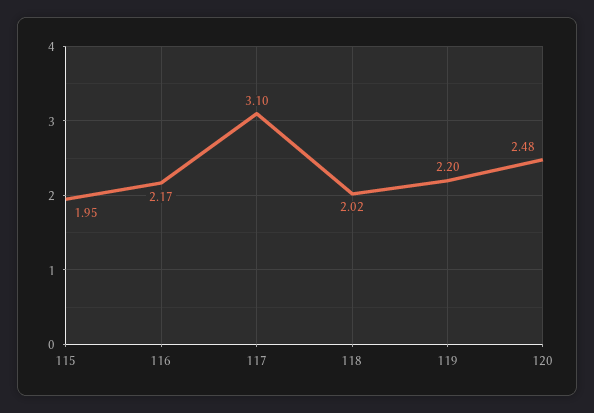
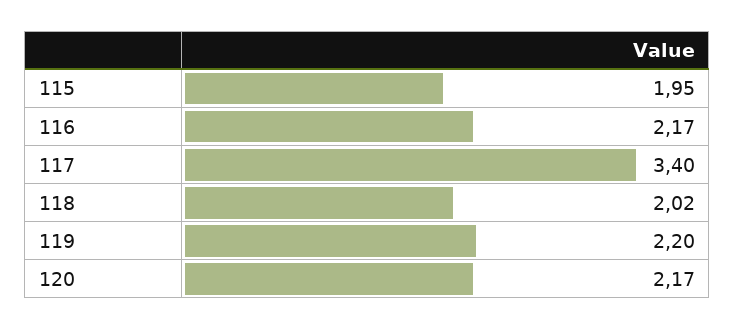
117: 3.1 -> 3.4
120: 2.48 -> 2.17

